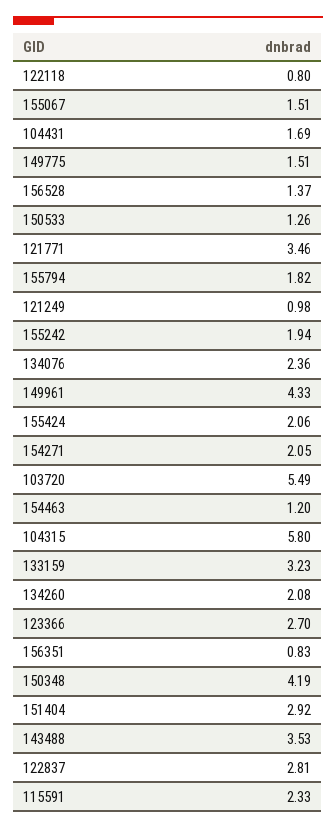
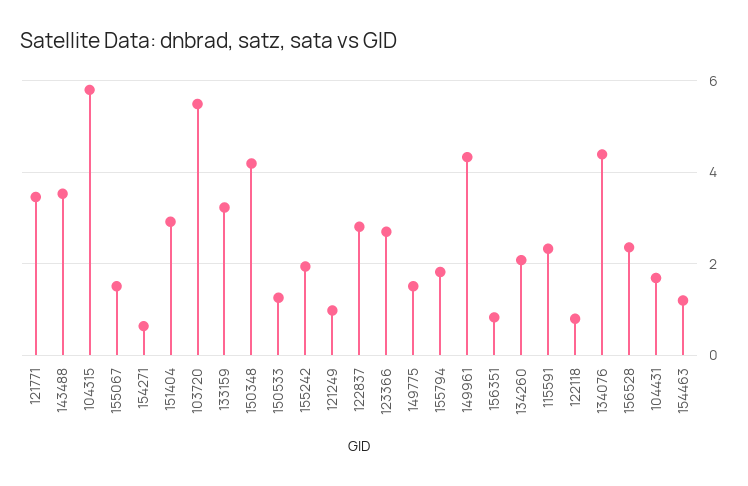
156528: 1.37 -> 2.4
134076: 2.36 -> 4.4
155424: 2.06 -> none
154271: 2.05 -> 0.6

